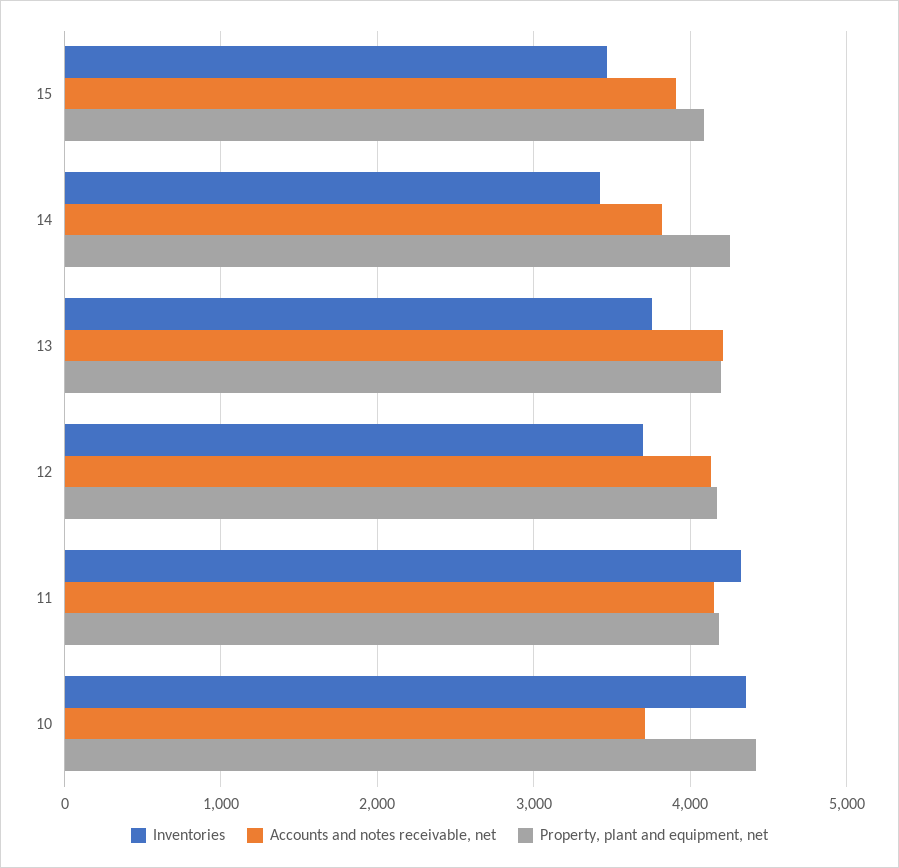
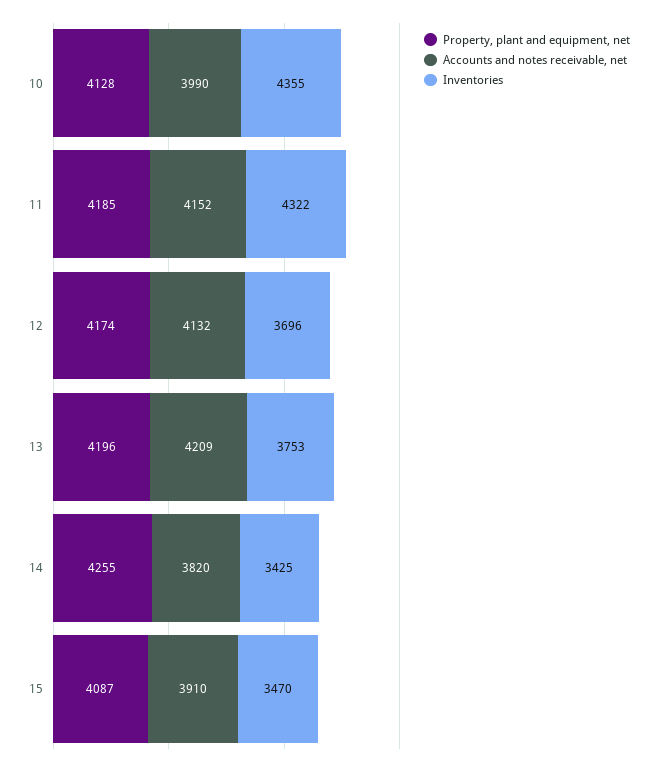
Accounts and notes receivable, net, 10: 3700 -> 3990
Property, plant and equipment, net, 10: 4400 -> 4128

